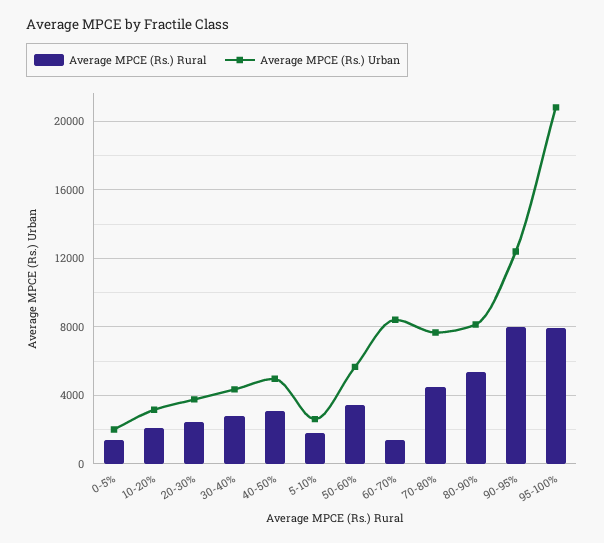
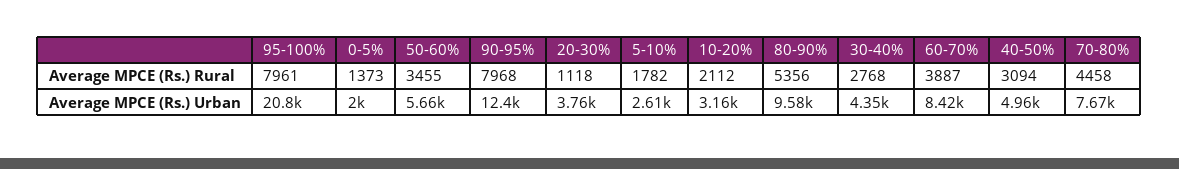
Average MPCE (Rs.) Rural, 20-30%: 2500 -> 1118
Average MPCE (Rs.) Rural, 60-70%: 1500 -> 3887
Average MPCE (Rs.) Urban, 80-90%: 8000 -> 9580

